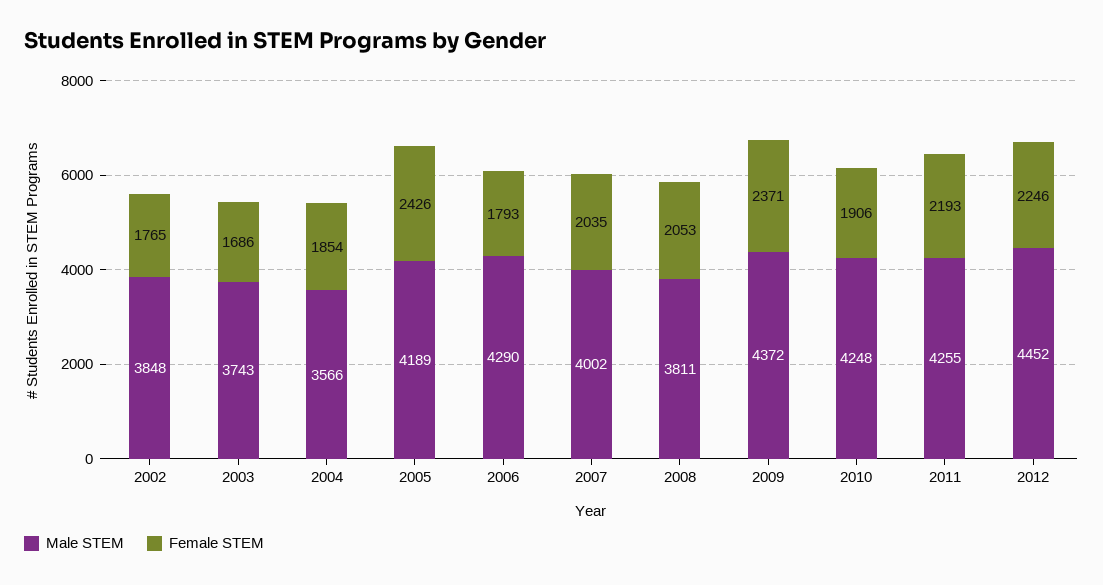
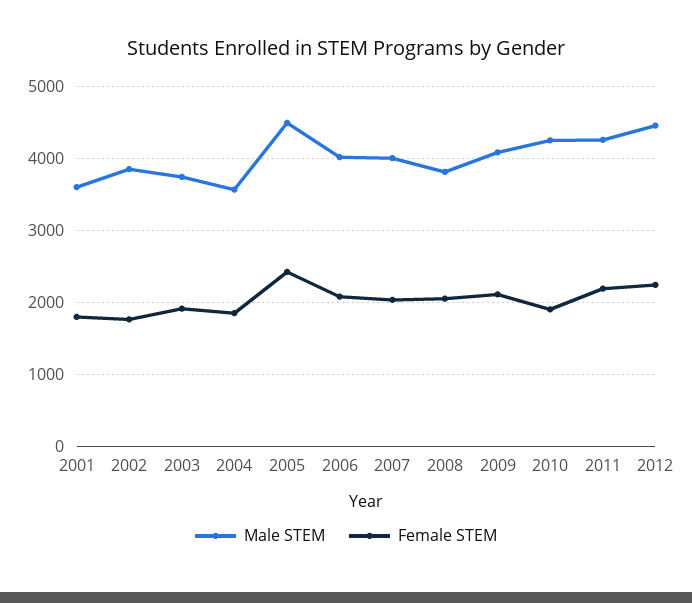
Female STEM, 2003: 1686 -> 1900
Male STEM, 2005: 4189 -> 4500
Male STEM, 2006: 4290 -> 4000
Female STEM, 2006: 1793 -> 2100
Male STEM, 2009: 4372 -> 4100
Female STEM, 2009: 2371 -> 2100
Male STEM, 2001: none -> 3600
Female STEM, 2001: none -> 1800

